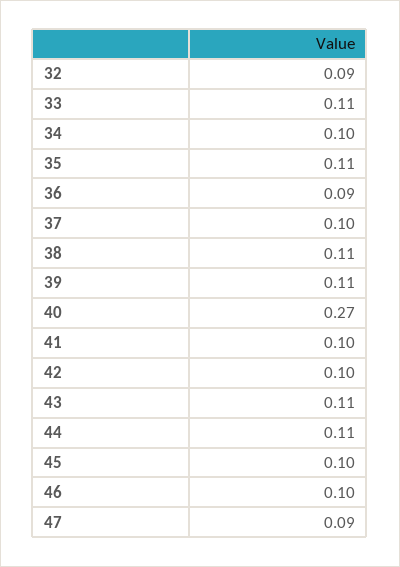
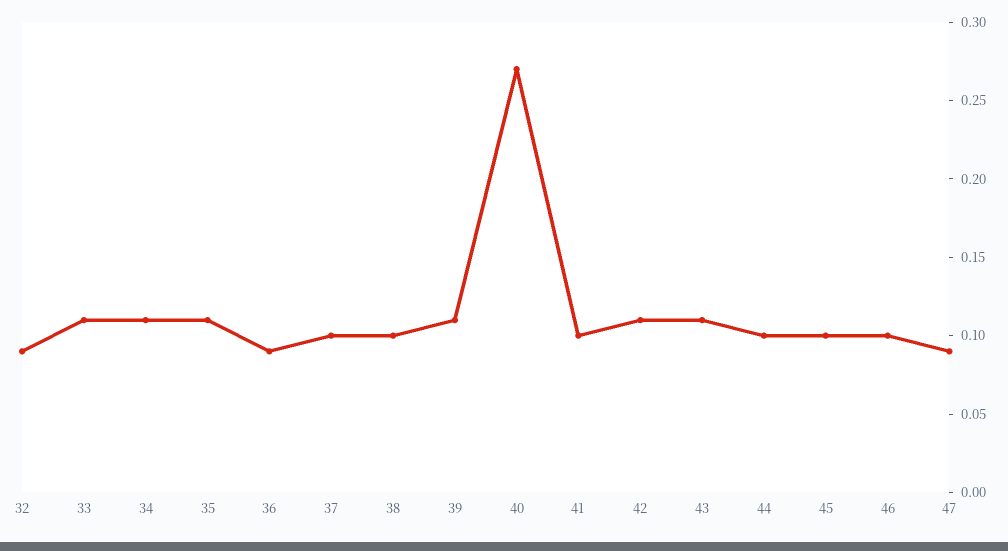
34: 0.1 -> 0.11
38: 0.11 -> 0.1
42: 0.1 -> 0.11
44: 0.11 -> 0.1

